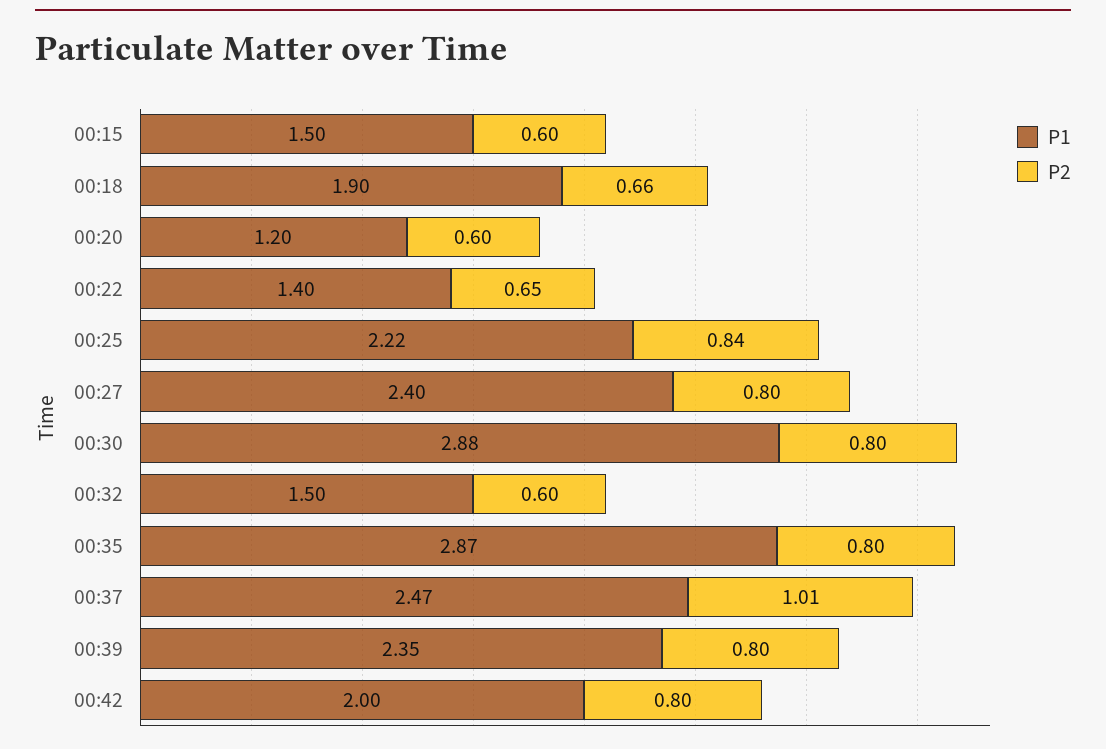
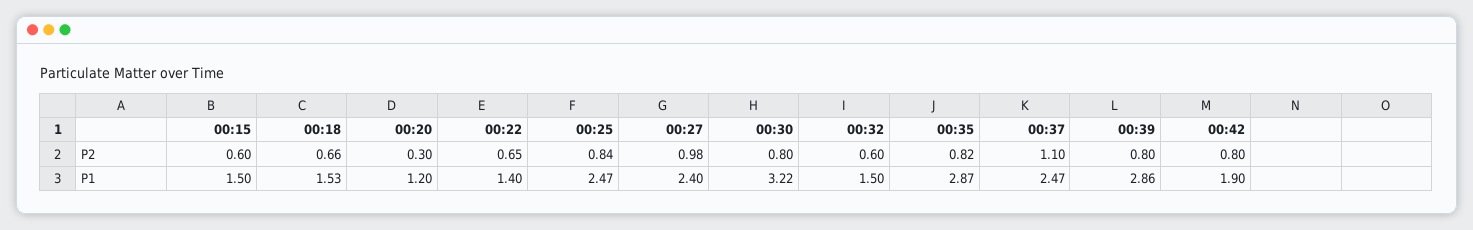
P1, 00:18: 1.9 -> 1.53
P2, 00:20: 0.6 -> 0.3
P1, 00:25: 2.22 -> 2.47
P2, 00:27: 0.8 -> 0.98
P1, 00:30: 2.88 -> 3.22
P2, 00:35: 0.8 -> 0.82
P2, 00:37: 1.01 -> 1.1
P1, 00:39: 2.35 -> 2.86
P1, 00:42: 2 -> 1.9

